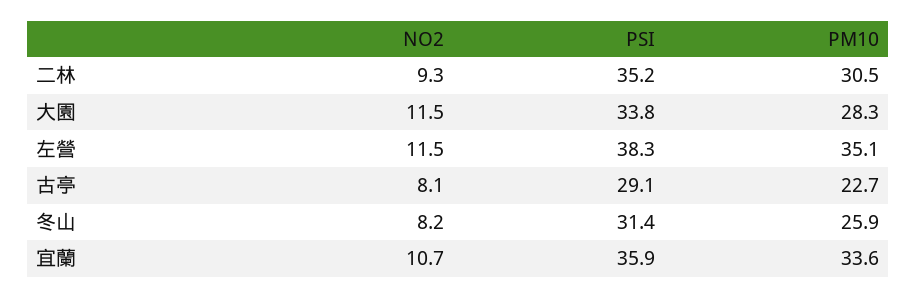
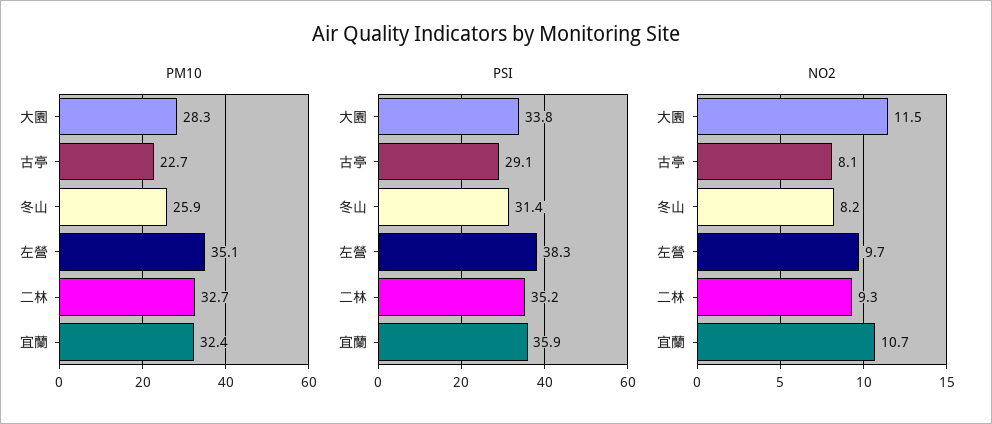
PM10, 二林: 30.5 -> 32.7
NO2, 左營: 11.5 -> 9.7
PM10, 宜蘭: 33.6 -> 32.4

